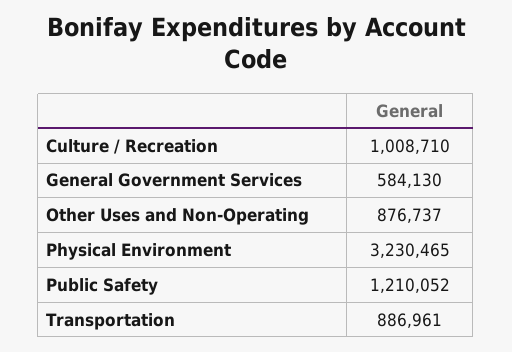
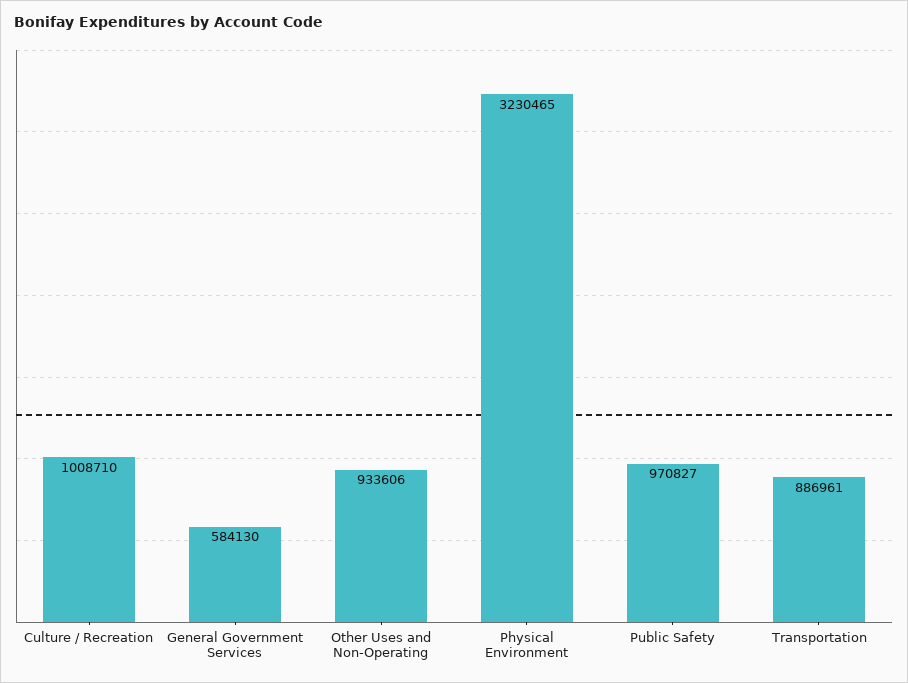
Other Uses and Non-Operating: 876737 -> 933606
Public Safety: 1210052 -> 970827

